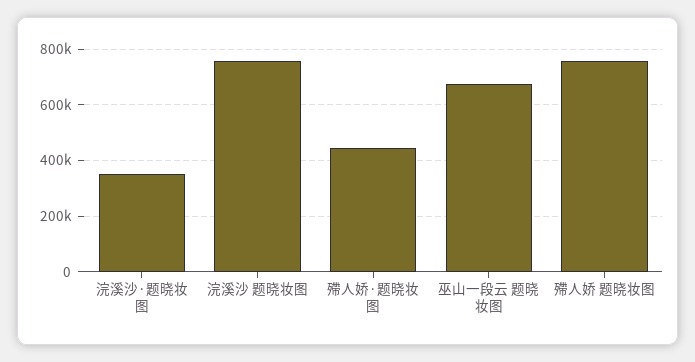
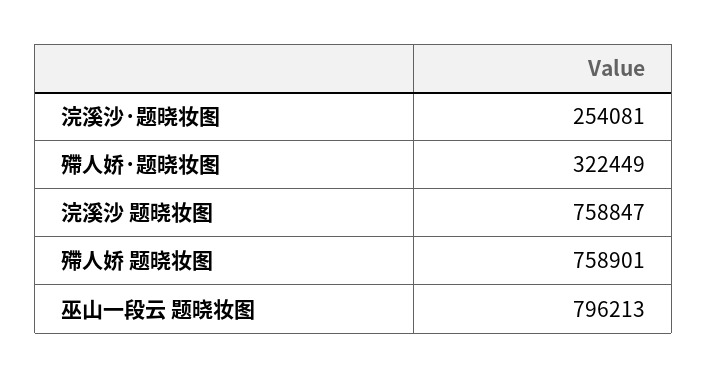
浣溪沙·题晓妆图: 350000 -> 254081
殢人娇·题晓妆图: 450000 -> 322449
巫山一段云 题晓妆图: 675000 -> 796213

